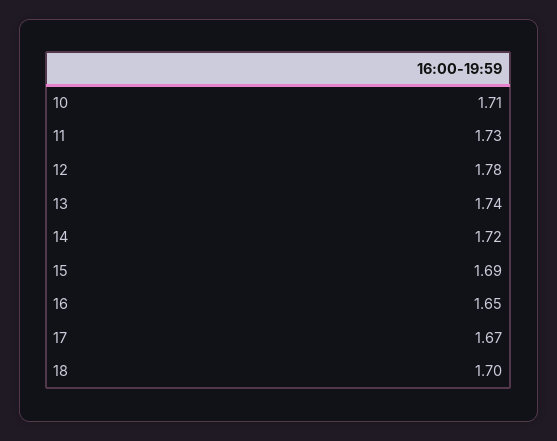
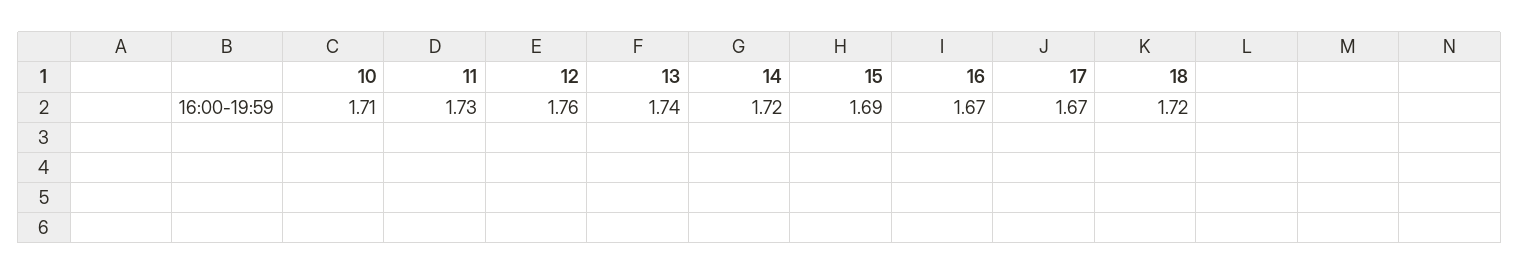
12: 1.78 -> 1.76
16: 1.65 -> 1.67
18: 1.7 -> 1.72

